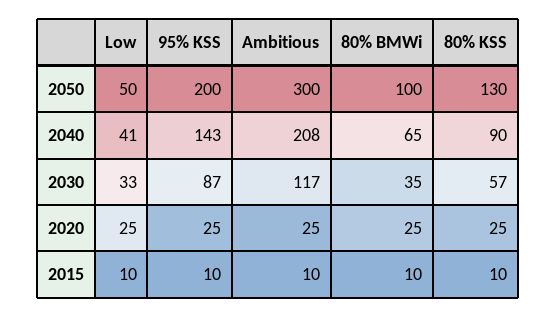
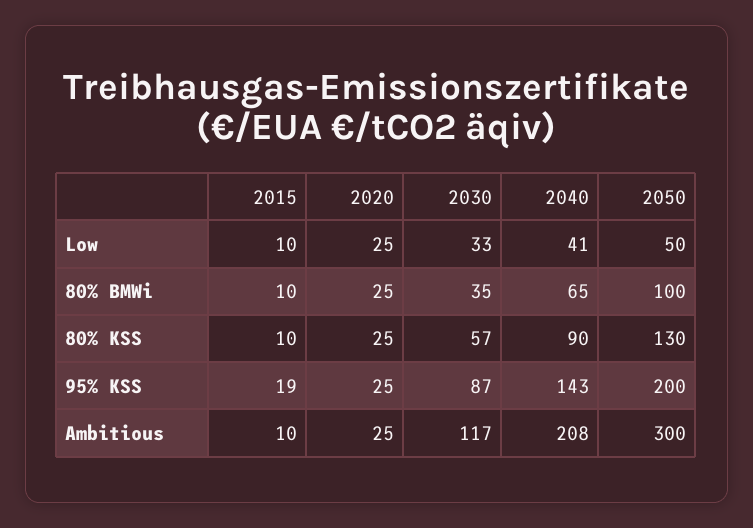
95% KSS, 2015: 10 -> 19

